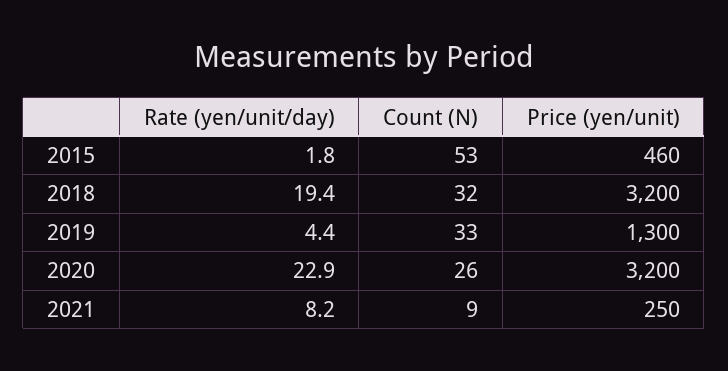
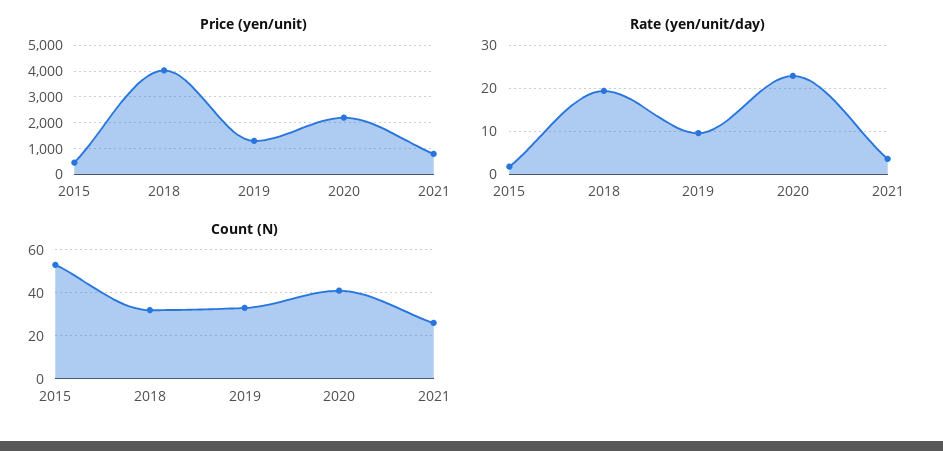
Price (yen/unit), 2018: 3200 -> 4000
Rate (yen/unit/day), 2019: 4.4 -> 10
Count (N), 2020: 26 -> 40
Price (yen/unit), 2020: 3200 -> 2250
Rate (yen/unit/day), 2021: 8.2 -> 4
Count (N), 2021: 9 -> 25
Price (yen/unit), 2021: 250 -> 750

